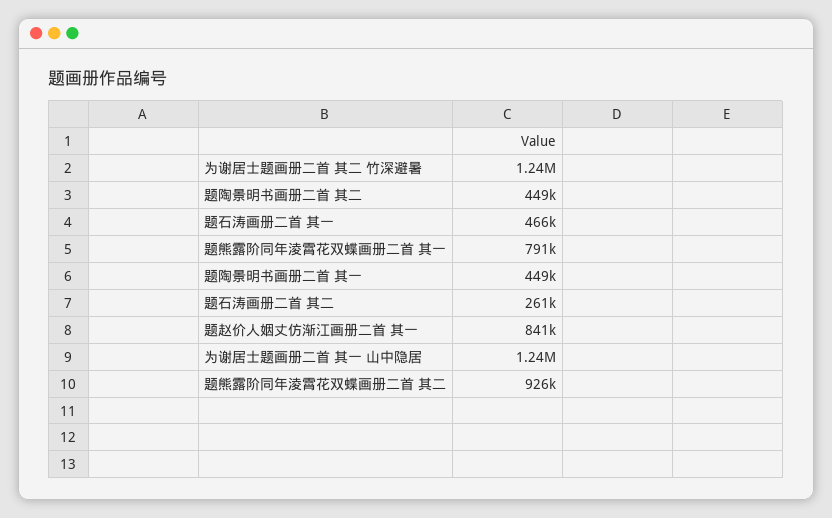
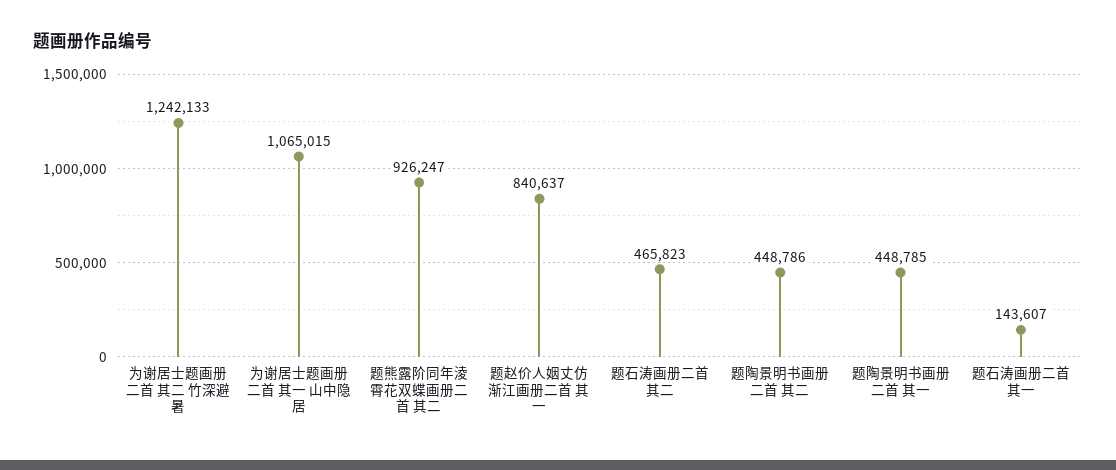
题石涛画册二首 其一: 466000 -> 143607
题熊露阶同年淩霄花双蝶画册二首 其一: 791000 -> none
题石涛画册二首 其二: 261000 -> 465823
为谢居士题画册二首 其一 山中隐居: 1240000 -> 1065015

